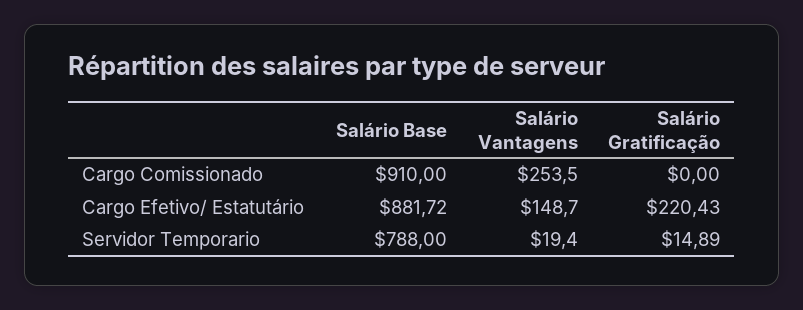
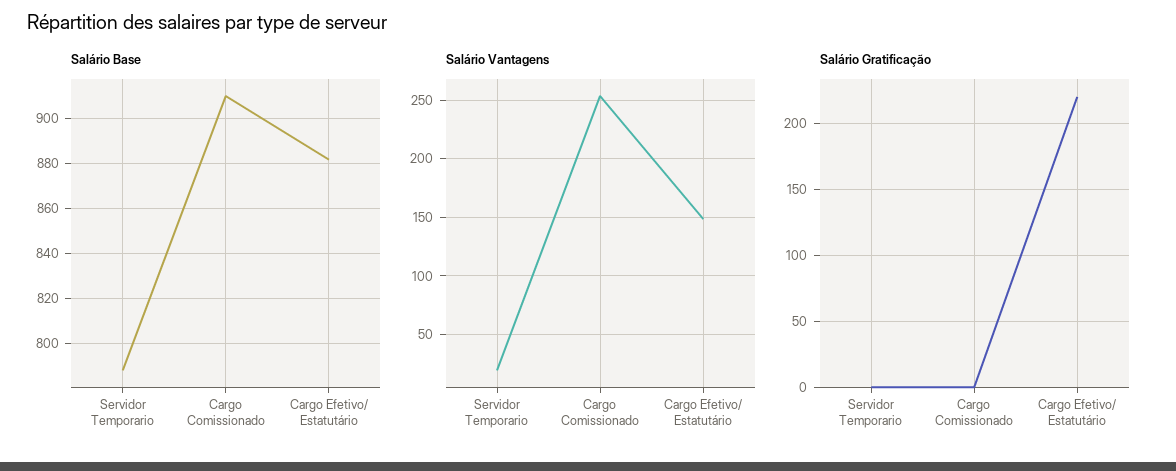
Salário Gratificação, Servidor Temporario: 14.89 -> 0

